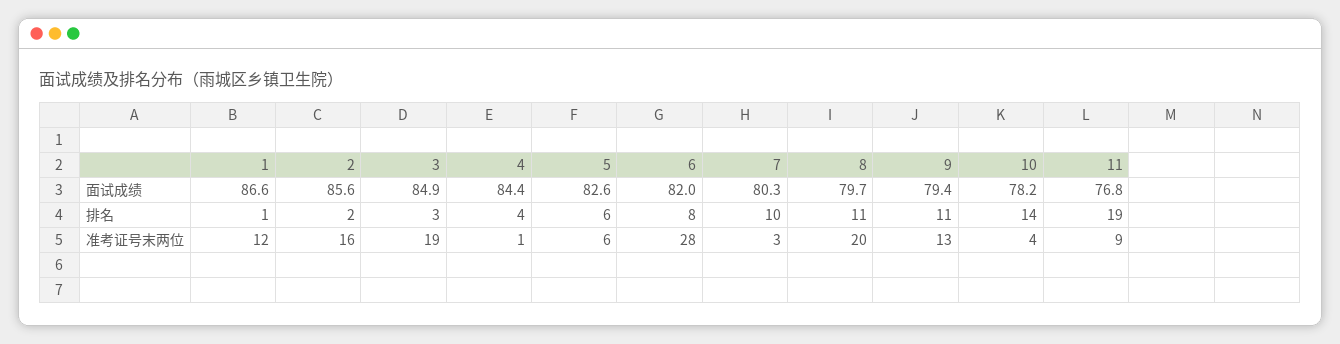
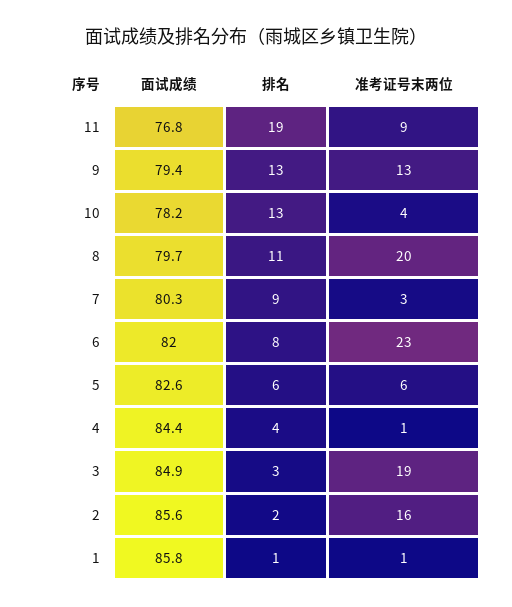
1, 面试成绩: 86.6 -> 85.8
7, 排名: 10 -> 9
9, 排名: 11 -> 13
10, 排名: 14 -> 13
1, 准考证号末两位: 12 -> 1
6, 准考证号末两位: 28 -> 23

